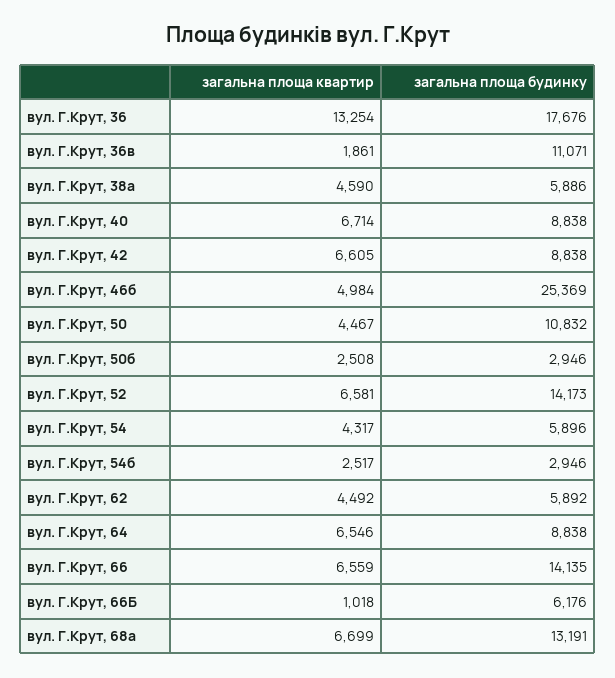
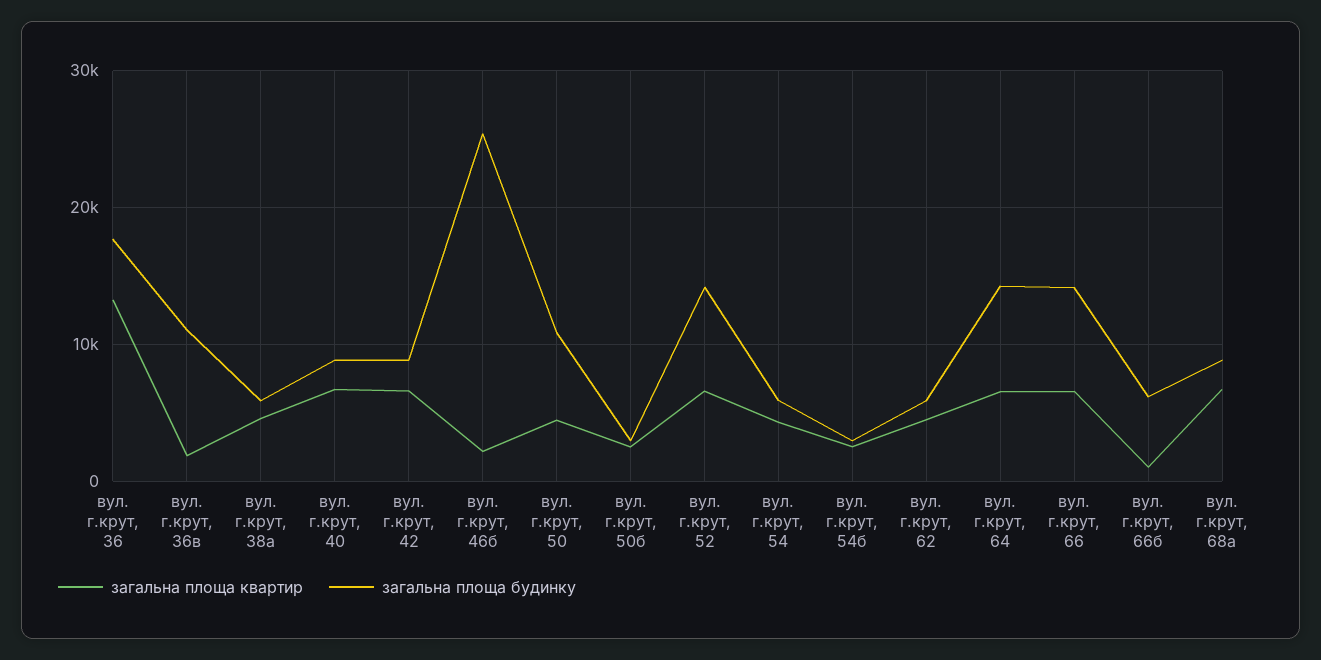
загальна площа квартир, вул. Г.Крут, 46б: 4984 -> 2000
загальна площа будинку, вул. Г.Крут, 64: 8838 -> 14000
загальна площа будинку, вул. Г.Крут, 68а: 13191 -> 9000

